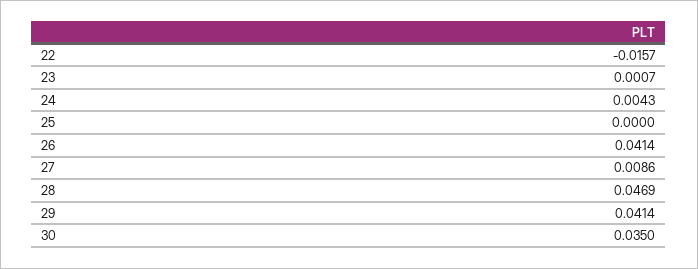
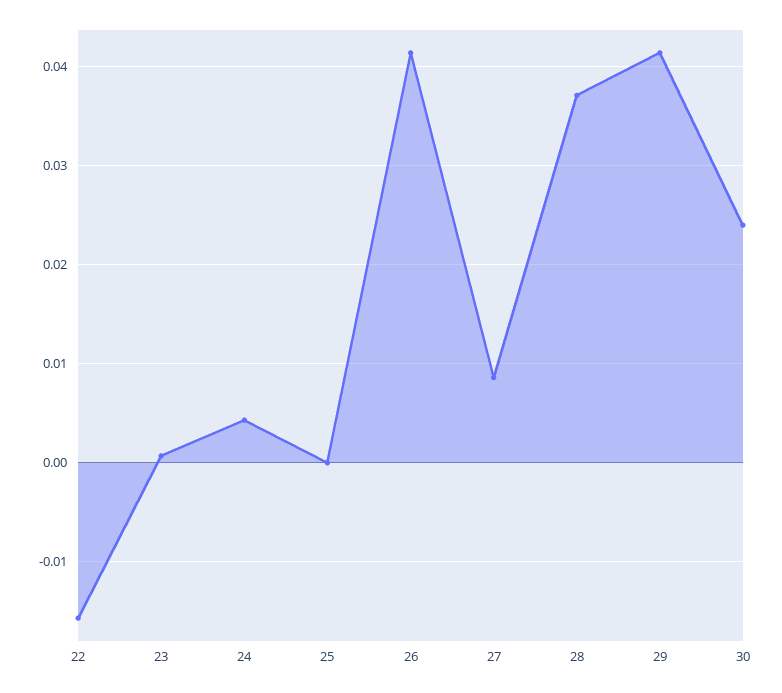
28: 0.0469 -> 0.037
30: 0.035 -> 0.024

